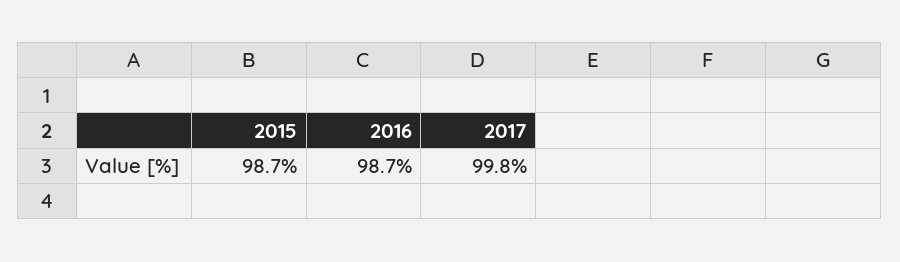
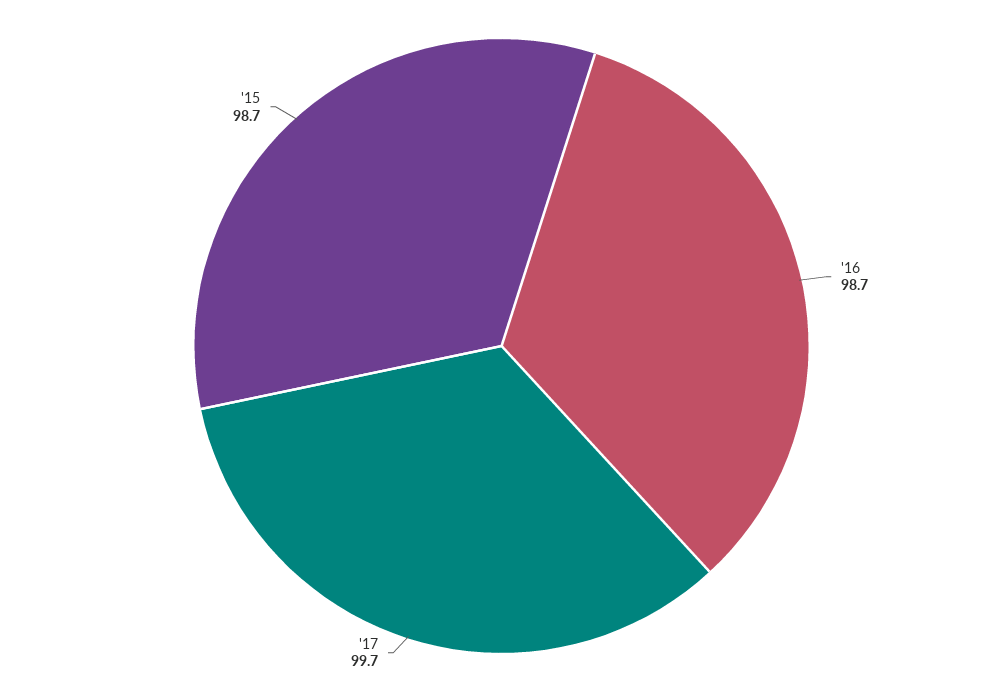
2017: 99.8 -> 99.7

